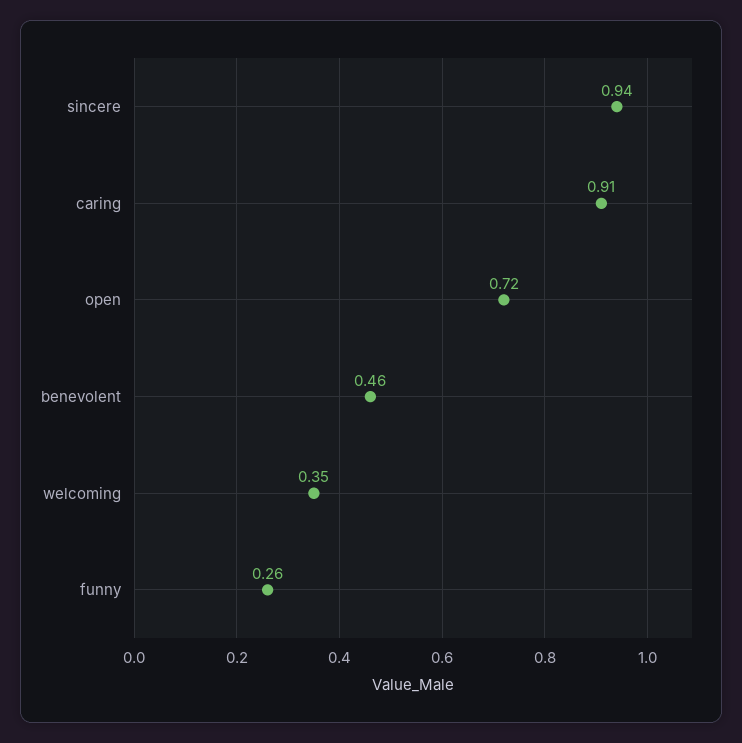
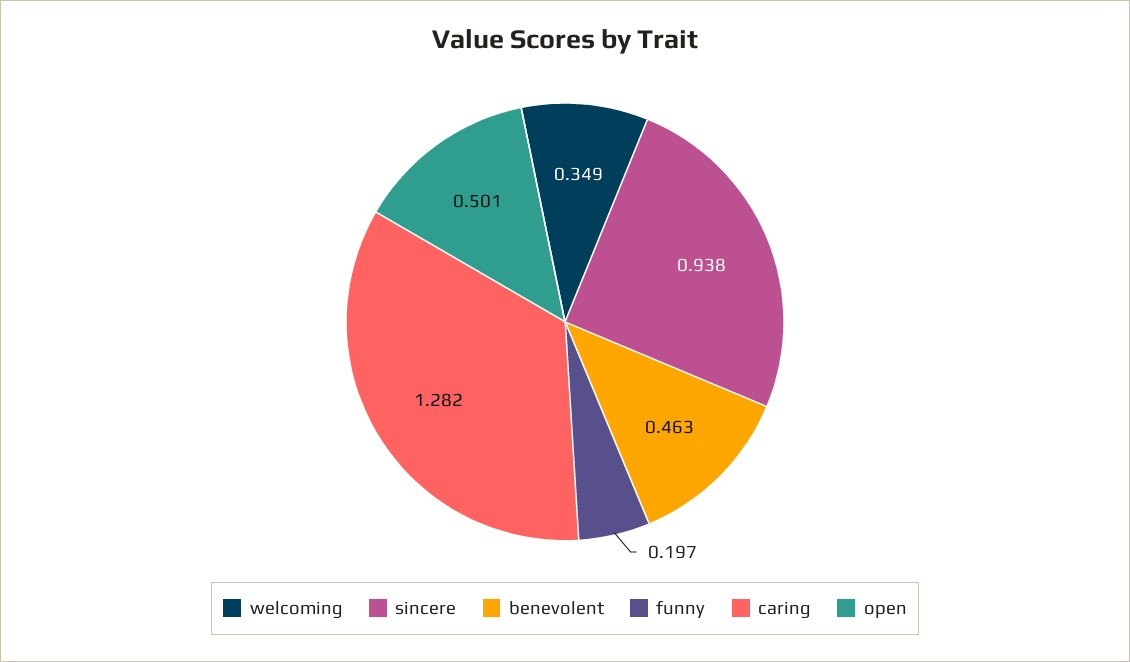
caring: 0.91 -> 1.282
open: 0.72 -> 0.501
funny: 0.26 -> 0.197

